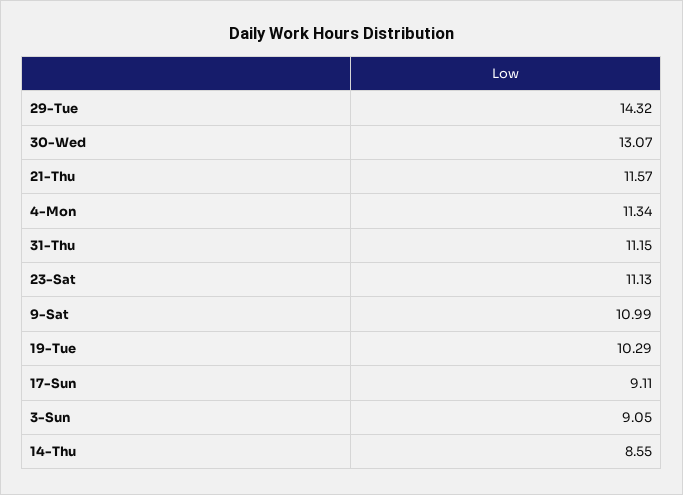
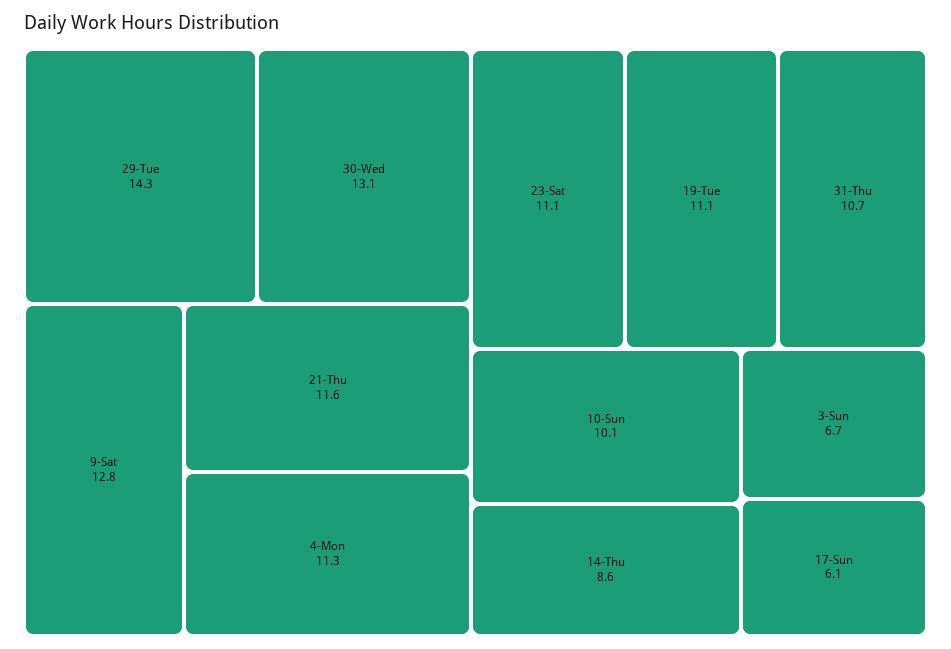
31-Thu: 11.15 -> 10.7
9-Sat: 10.99 -> 12.8
19-Tue: 10.29 -> 11.1
17-Sun: 9.11 -> 6.1
3-Sun: 9.05 -> 6.7
10-Sun: none -> 10.1

